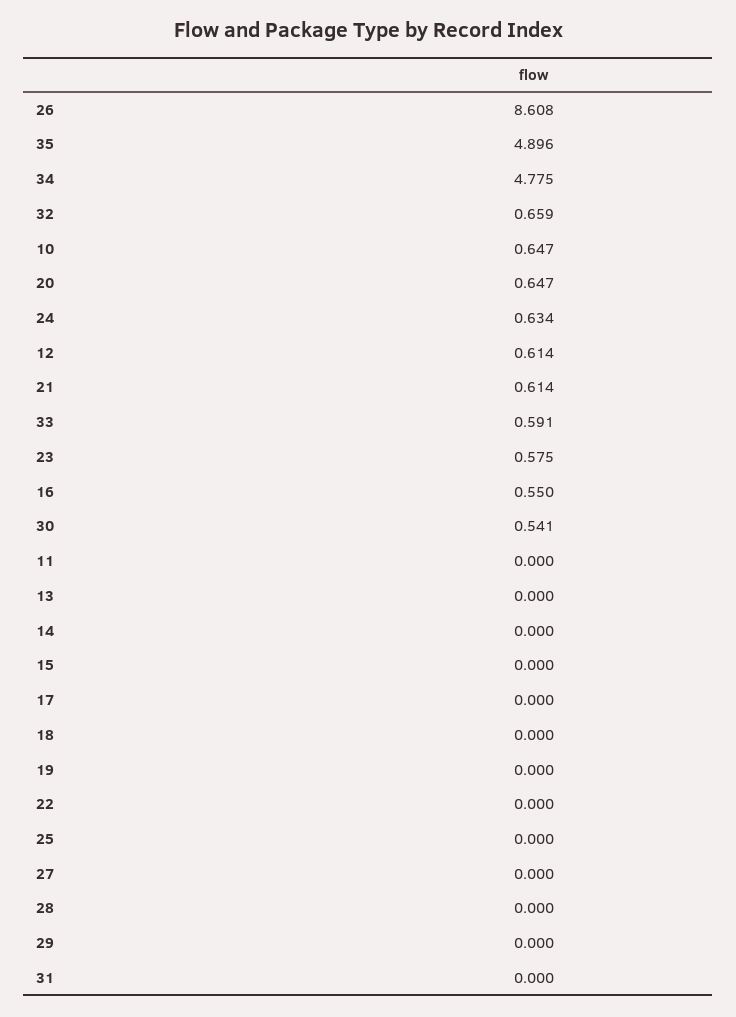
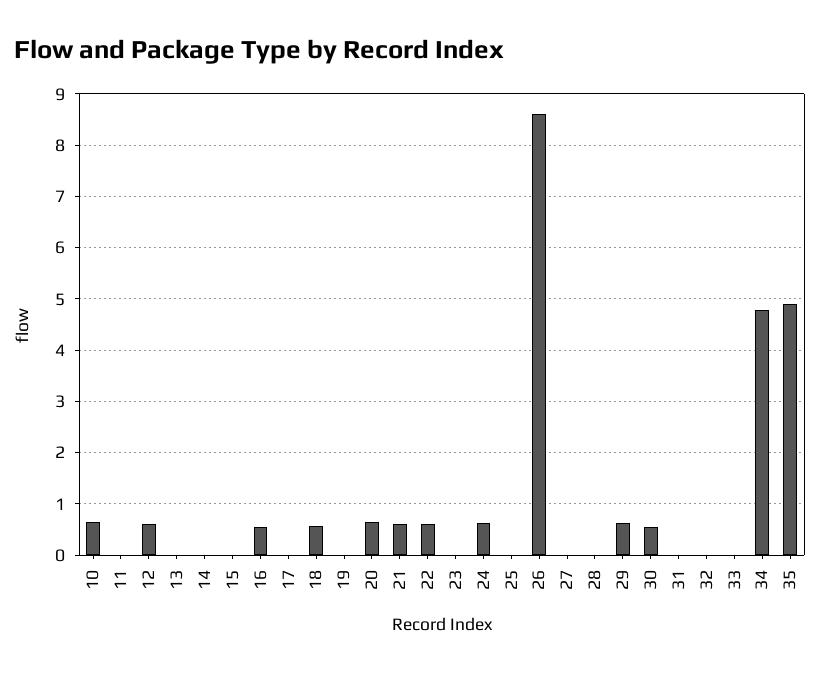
32: 0.659 -> 0
33: 0.591 -> 0
23: 0.575 -> 0
18: 0 -> 0.6
22: 0 -> 0.6
29: 0 -> 0.6

